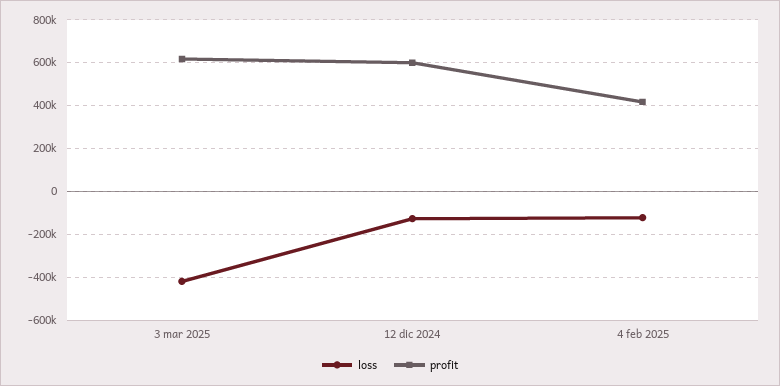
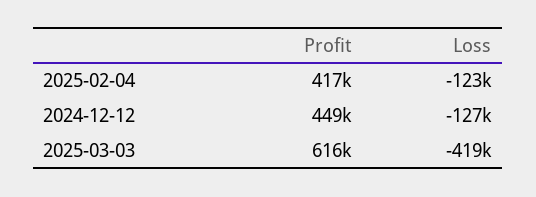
profit, 12 dic 2024: 600000 -> 449000

